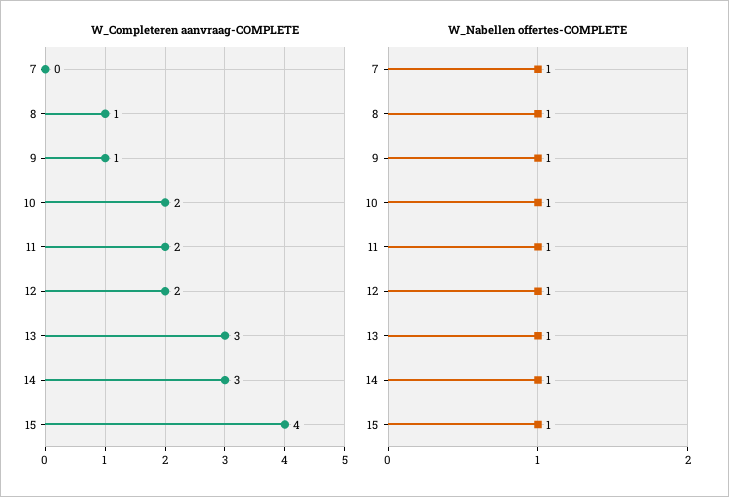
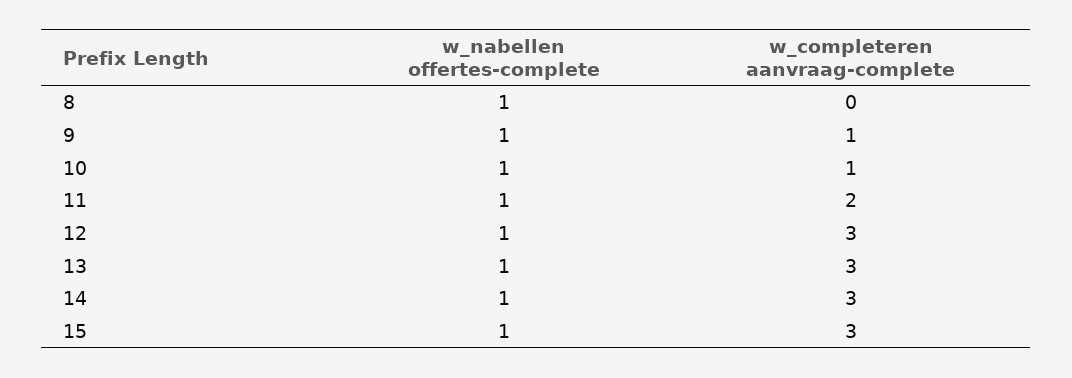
W_Completeren aanvraag-COMPLETE, 7: 0 -> none
W_Completeren aanvraag-COMPLETE, 8: 1 -> 0
W_Completeren aanvraag-COMPLETE, 10: 2 -> 1
W_Completeren aanvraag-COMPLETE, 12: 2 -> 3
W_Completeren aanvraag-COMPLETE, 15: 4 -> 3
W_Nabellen offertes-COMPLETE, 7: 1 -> none

